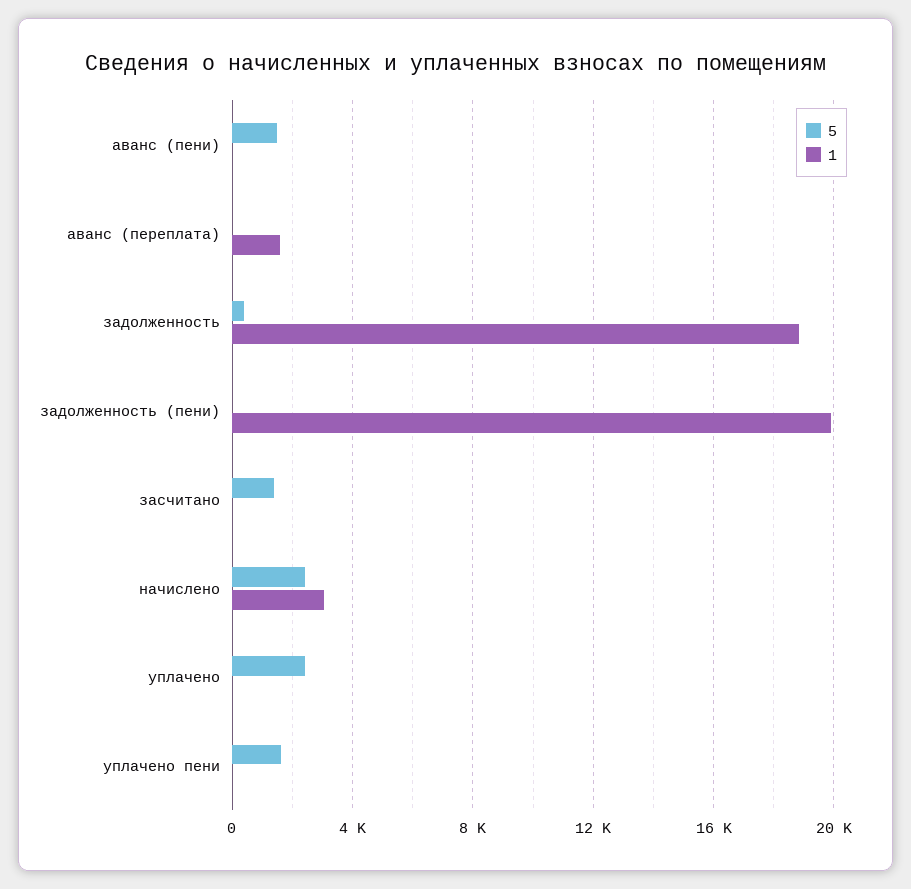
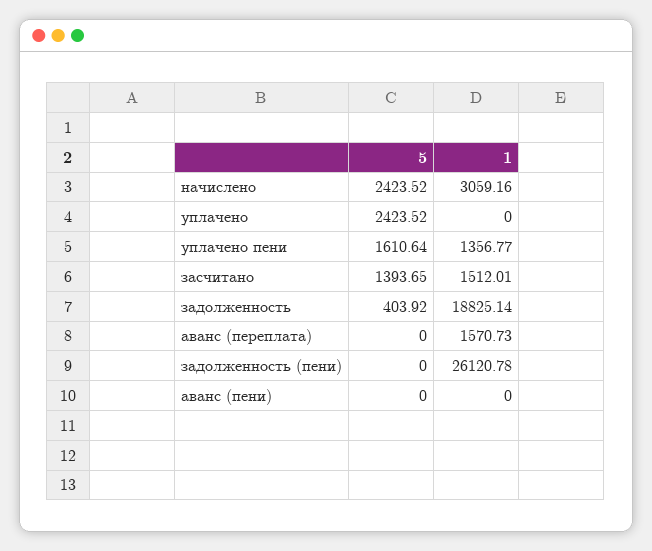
5, аванс (пени): 1500 -> 0
1, задолженность (пени): 20000 -> 26120.78
1, засчитано: 0 -> 1512.01
1, уплачено пени: 0 -> 1356.77

